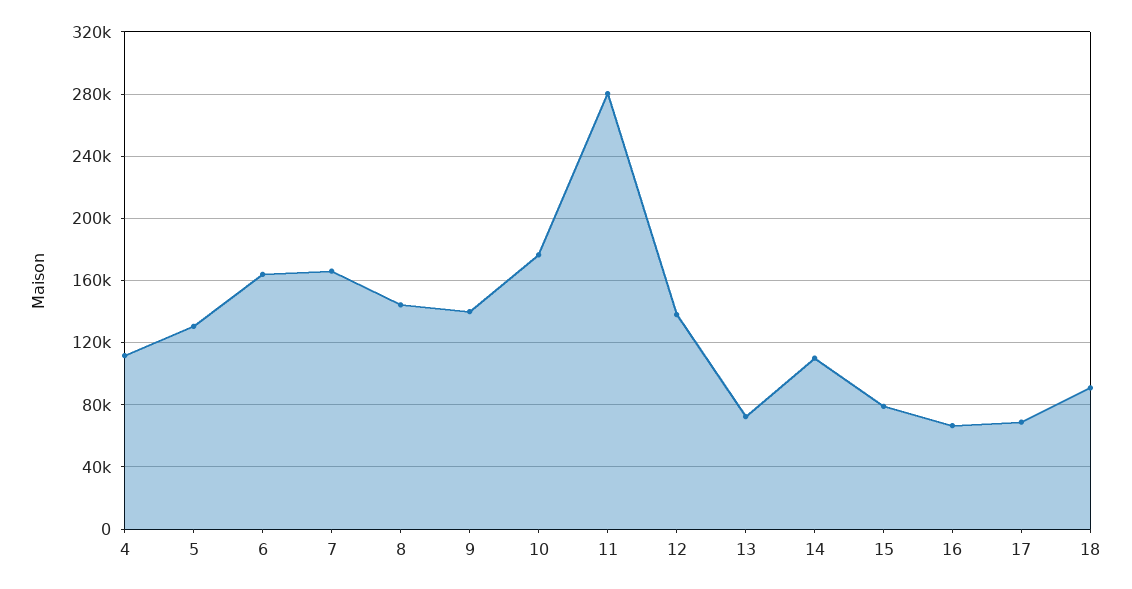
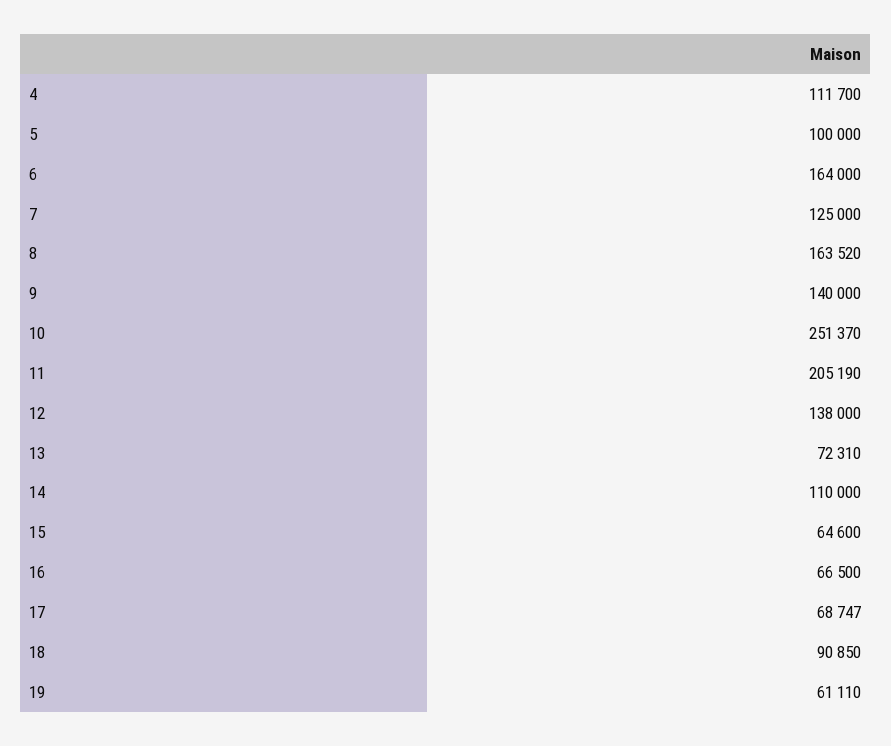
5: 130000 -> 100000
7: 165000 -> 125000
8: 145000 -> 163520
10: 175000 -> 251370
11: 280000 -> 205190
15: 80000 -> 64600
19: none -> 61110

